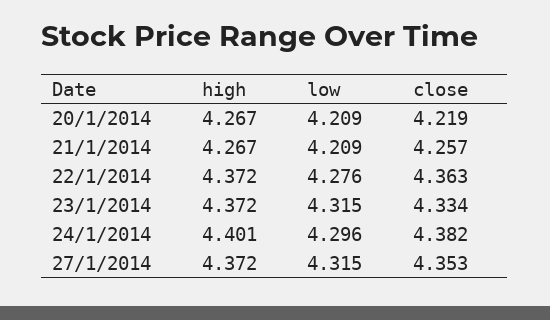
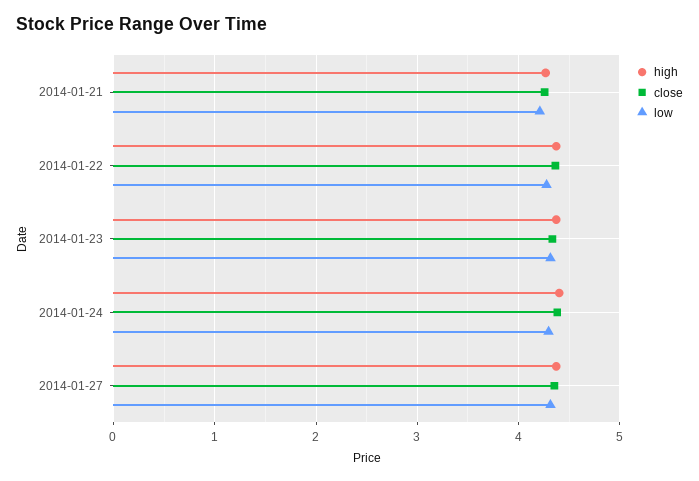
high, 20/1/2014: 4.267 -> none
low, 20/1/2014: 4.209 -> none
close, 20/1/2014: 4.219 -> none

